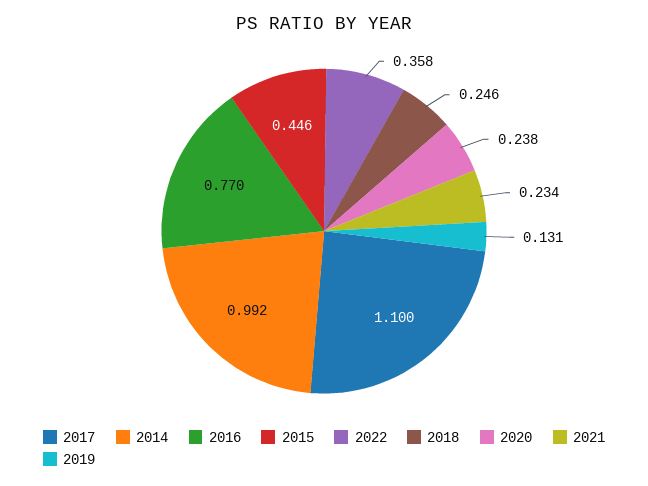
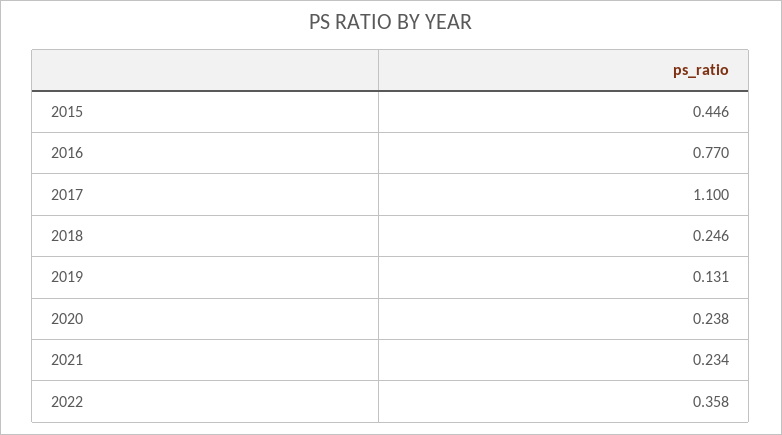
2014: 0.992 -> none

